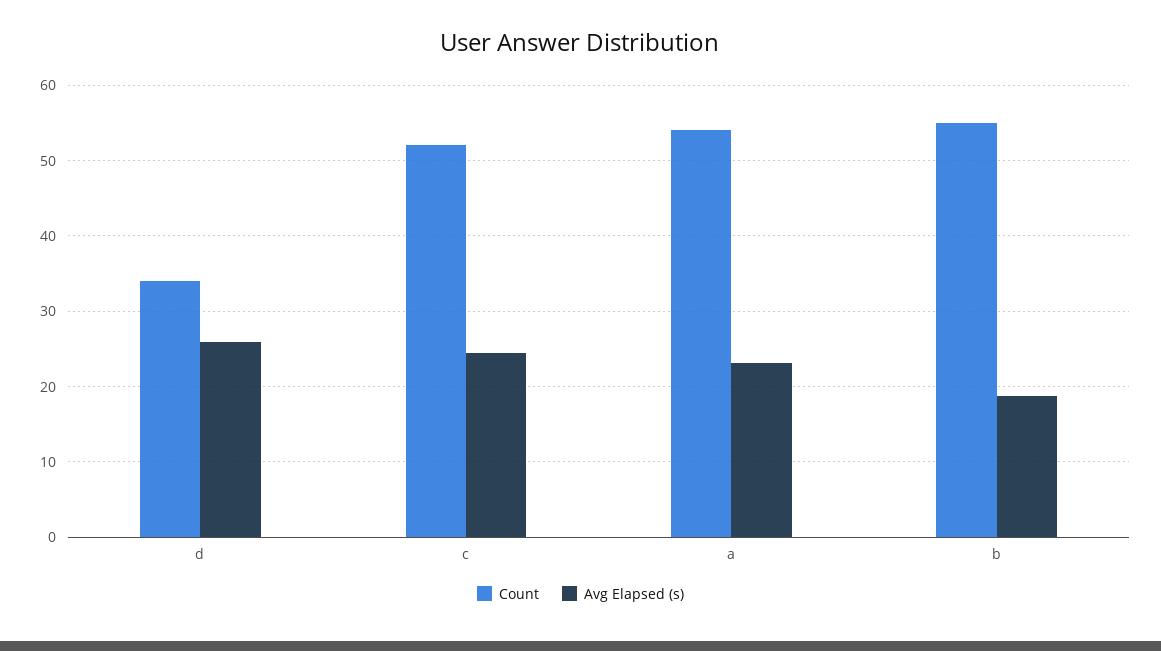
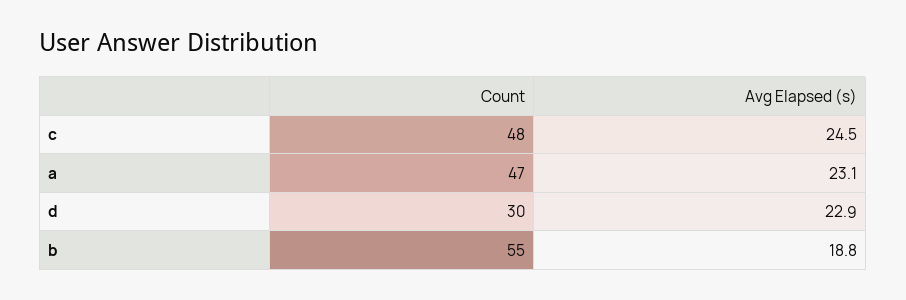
Count, d: 34 -> 30
Avg Elapsed (s), d: 26 -> 22.9
Count, c: 52 -> 48
Count, a: 54 -> 47

